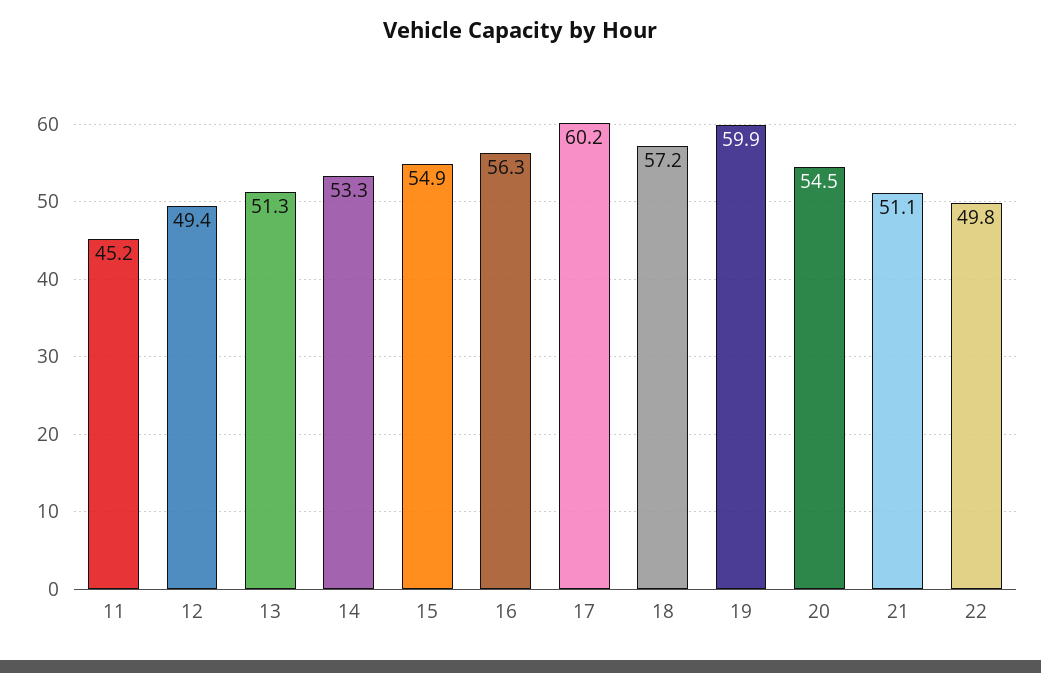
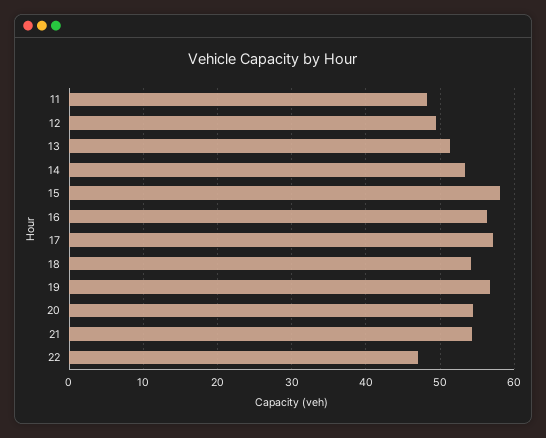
11: 45.2 -> 48
15: 54.9 -> 58
17: 60.2 -> 57
18: 57.2 -> 54
19: 59.9 -> 57
21: 51.1 -> 54
22: 49.8 -> 47

